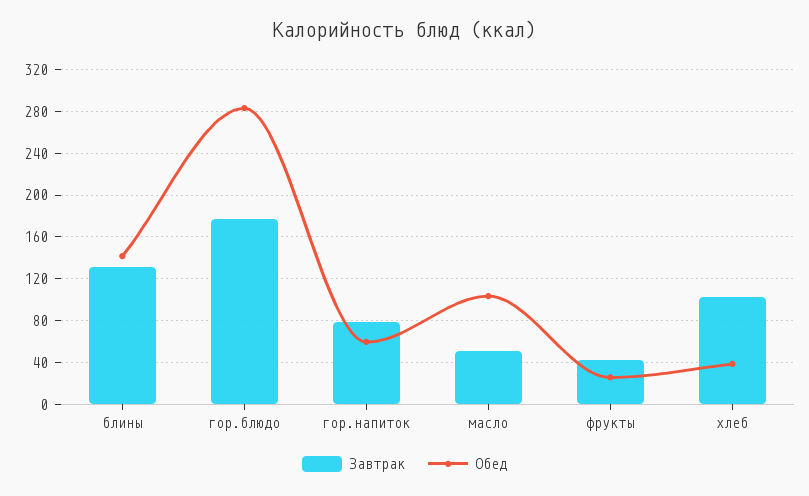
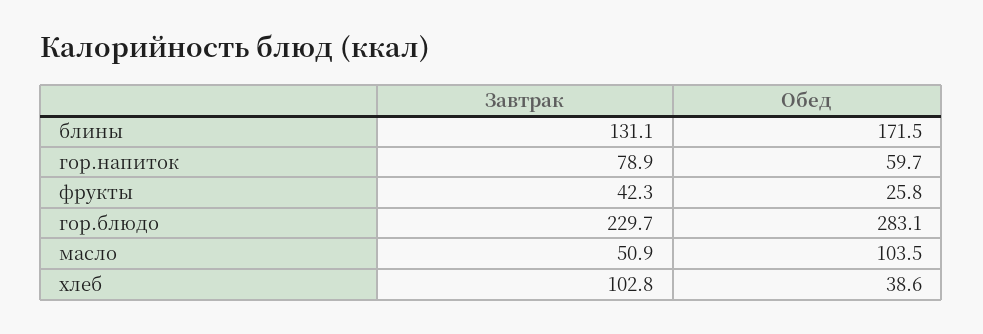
Обед, блины: 140 -> 171.5
Завтрак, гор.блюдо: 180 -> 229.7

